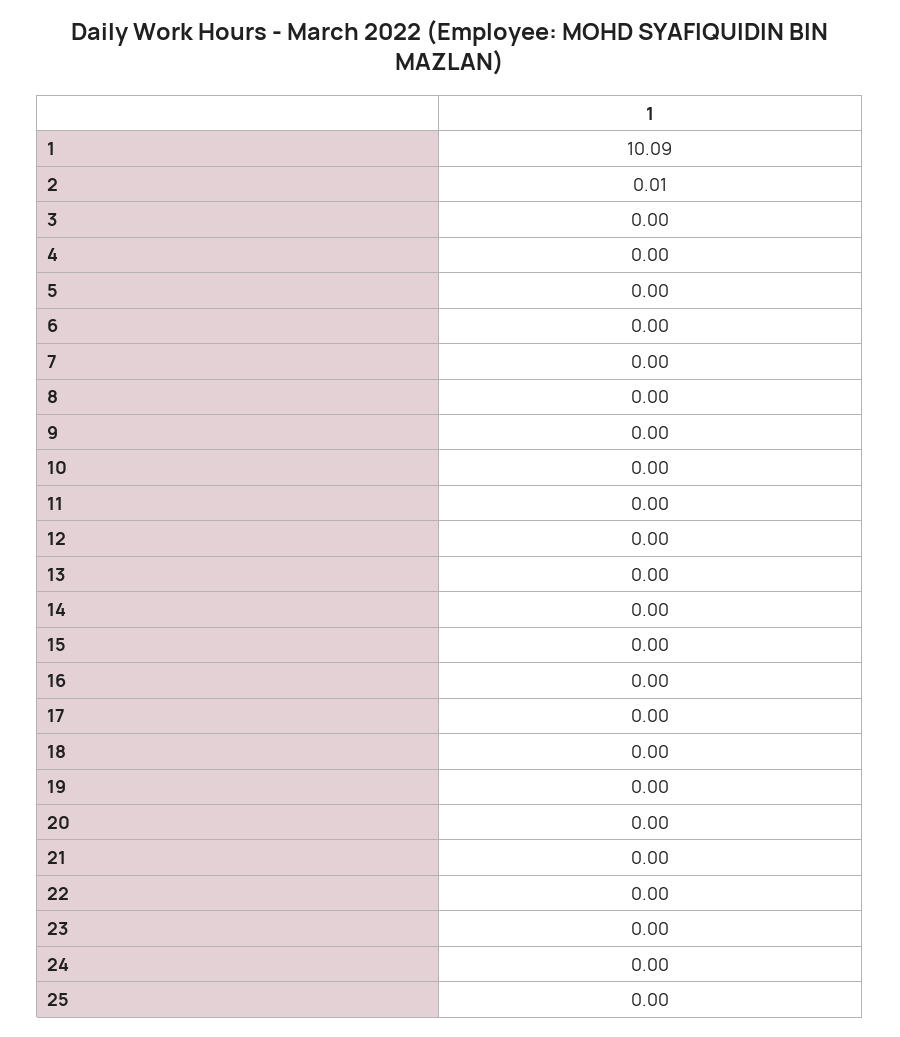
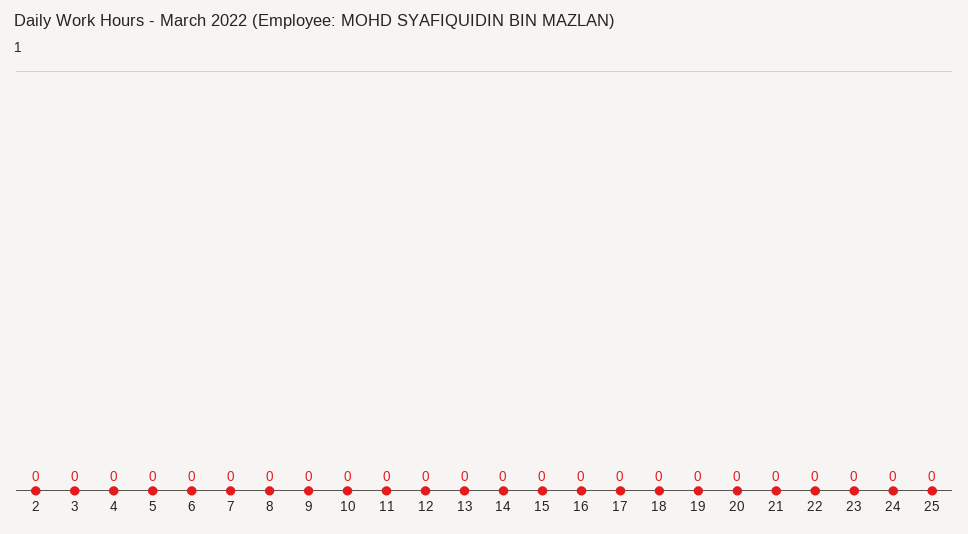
1: 10.09 -> none
2: 0.01 -> 0

